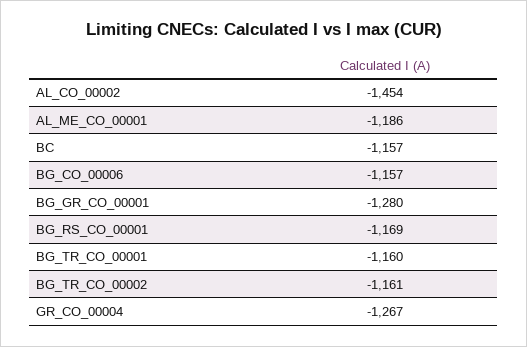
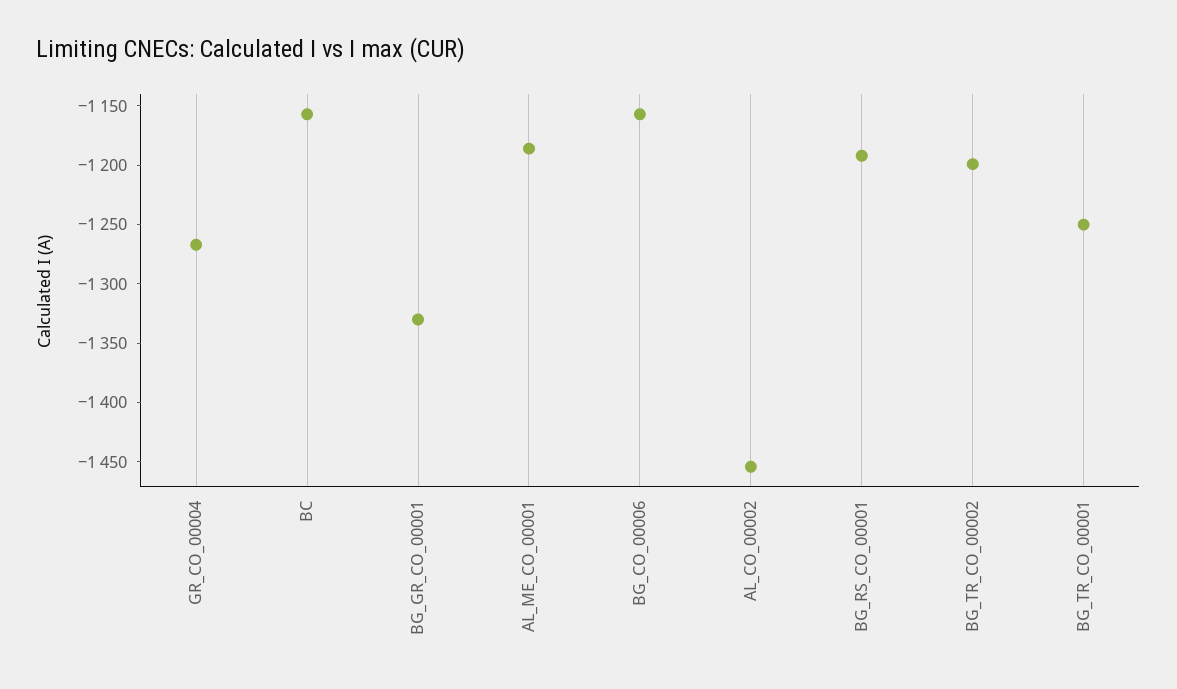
BG_GR_CO_00001: -1280 -> -1330
BG_RS_CO_00001: -1169 -> -1190
BG_TR_CO_00001: -1160 -> -1250
BG_TR_CO_00002: -1161 -> -1200

